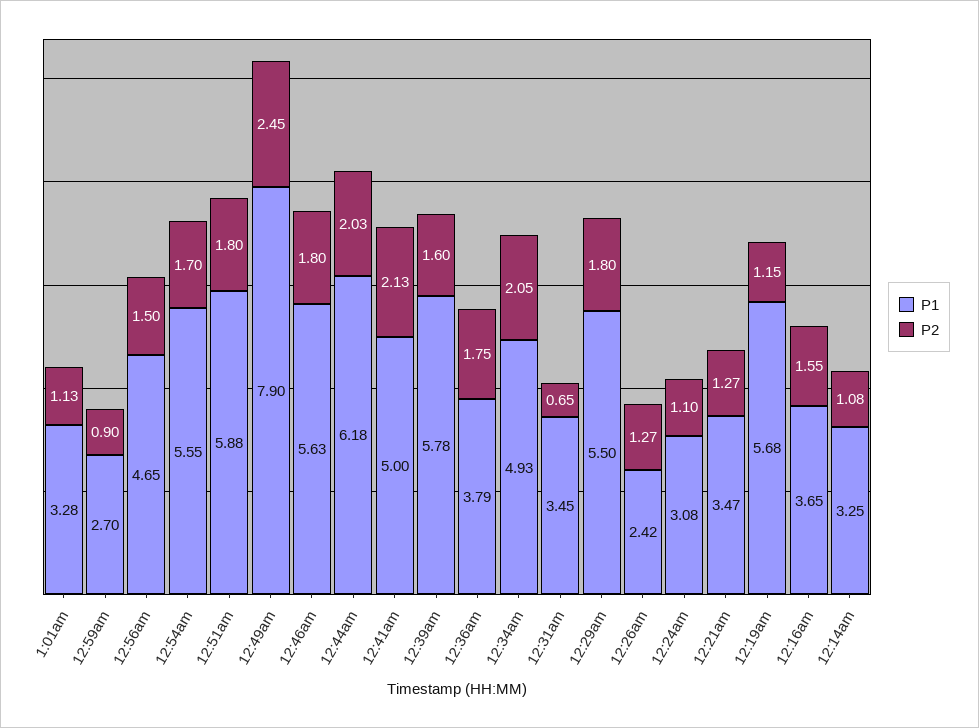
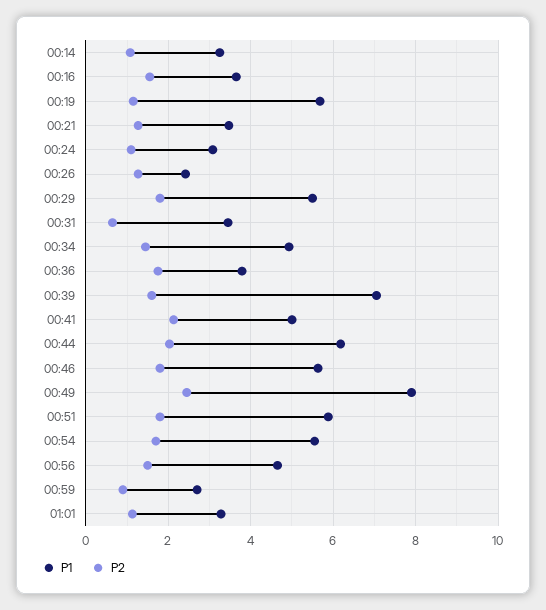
P1, 12:39am: 5.78 -> 7
P2, 12:34am: 2.05 -> 1.4

